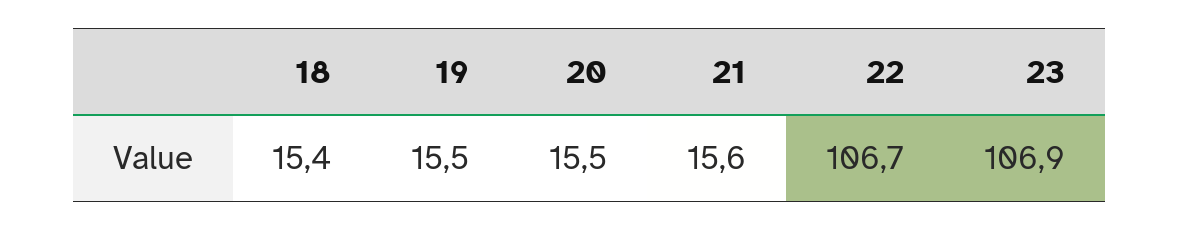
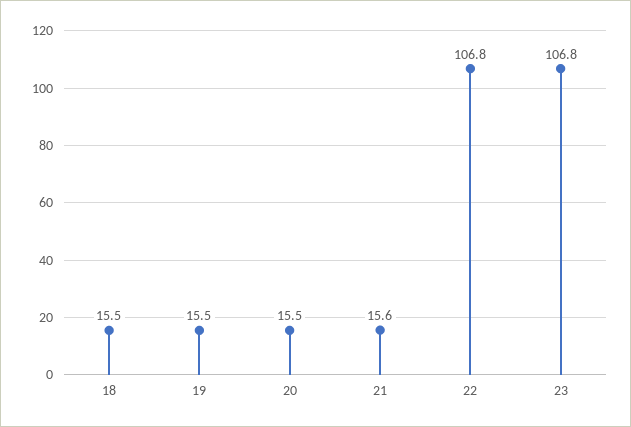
18: 15.4 -> 15.5
22: 106.7 -> 106.8
23: 106.9 -> 106.8

